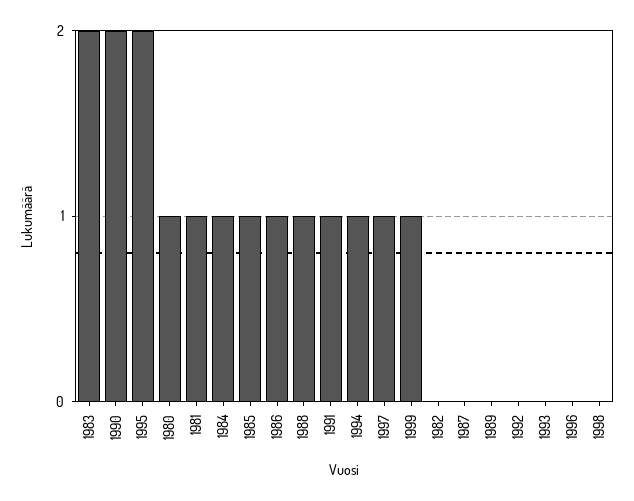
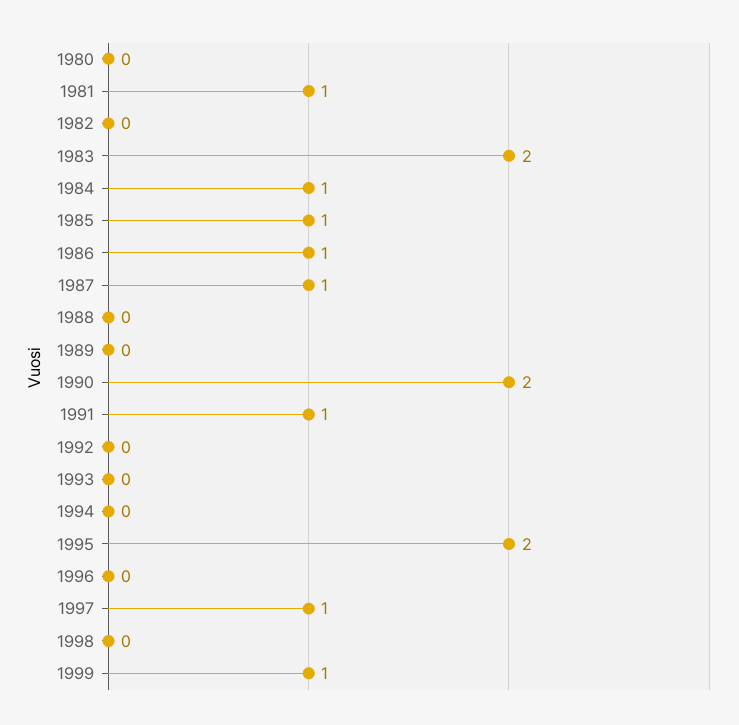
1980: 1 -> 0
1988: 1 -> 0
1994: 1 -> 0
1987: 0 -> 1

